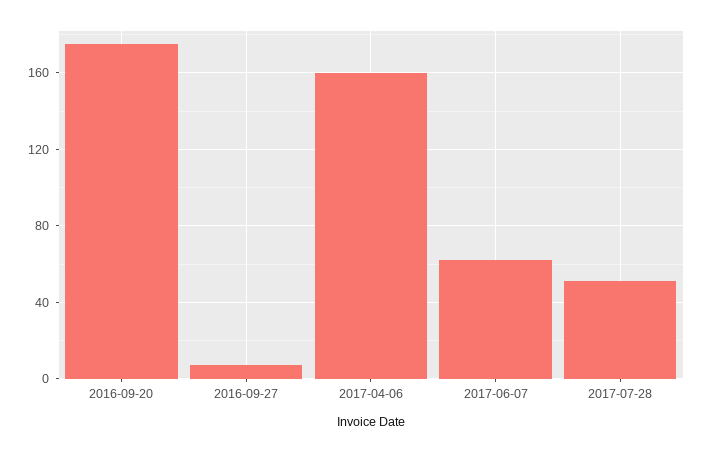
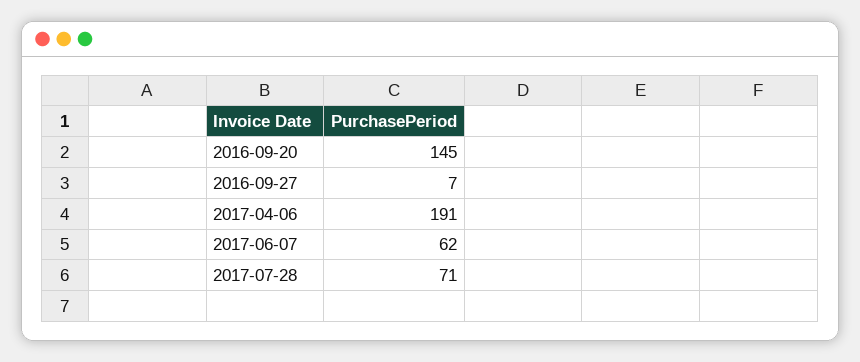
2016-09-20: 175 -> 145
2017-04-06: 160 -> 191
2017-07-28: 50 -> 71

